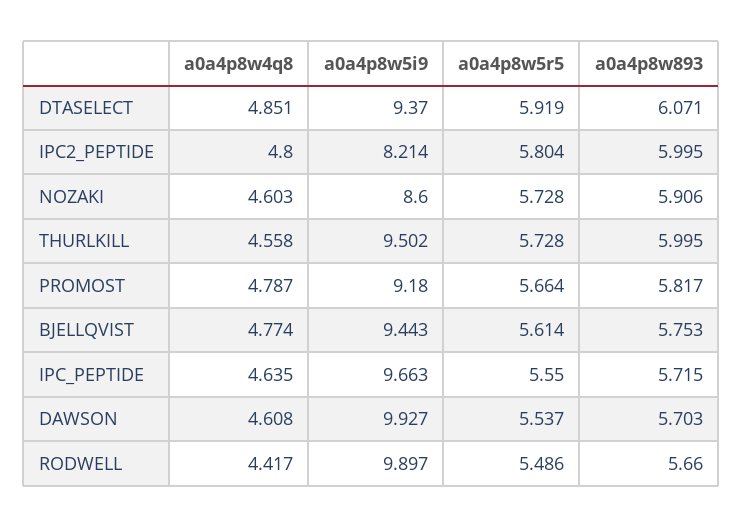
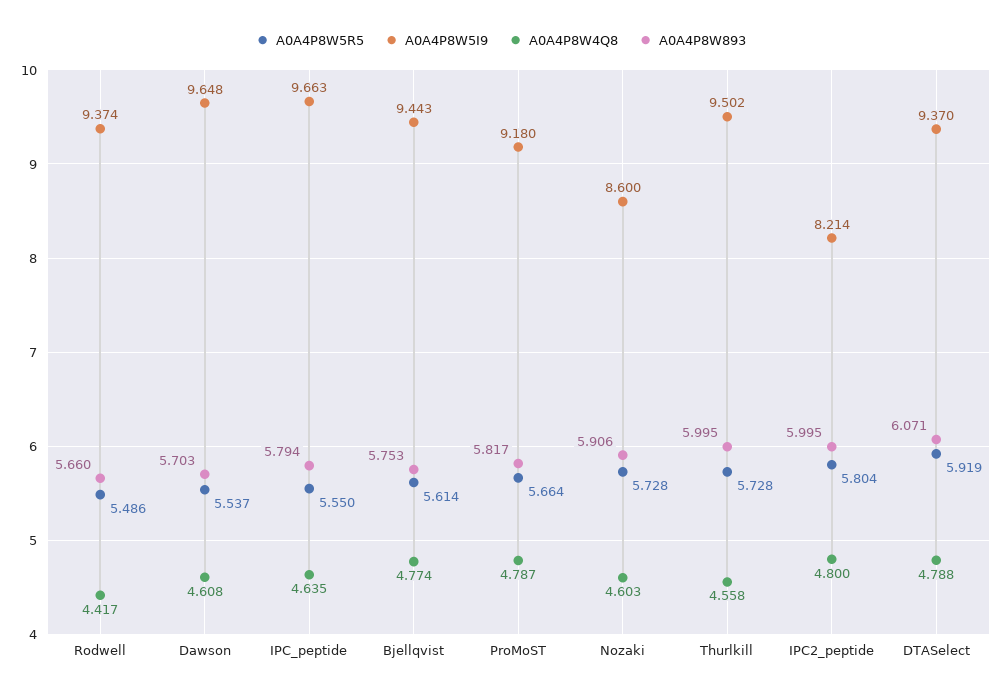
a0a4p8w4q8, DTASELECT: 4.851 -> 4.788
a0a4p8w893, IPC_PEPTIDE: 5.715 -> 5.794
a0a4p8w5i9, DAWSON: 9.927 -> 9.648
a0a4p8w5i9, RODWELL: 9.897 -> 9.374

